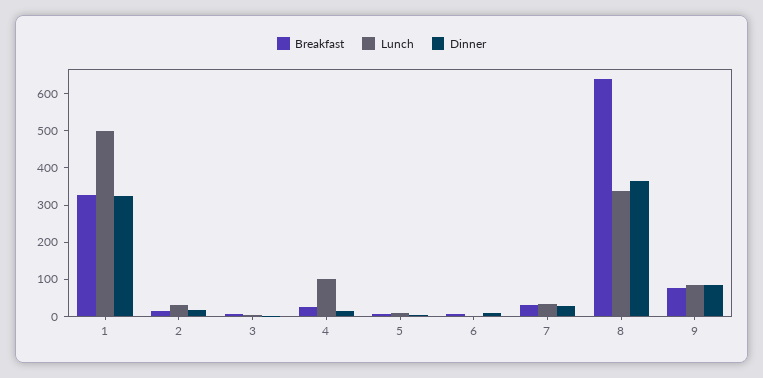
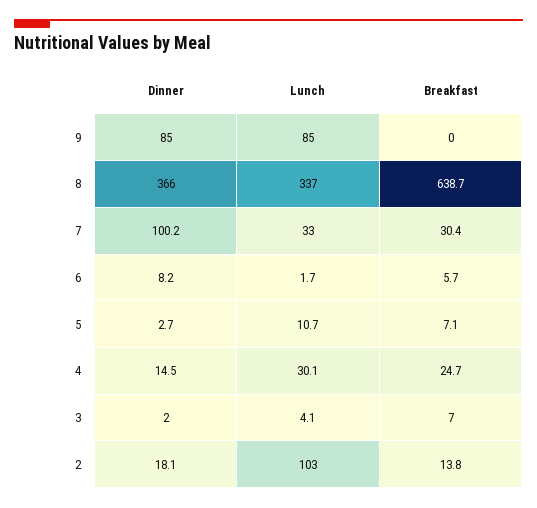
Breakfast, 1: 325 -> none
Lunch, 1: 500 -> none
Dinner, 1: 325 -> none
Lunch, 2: 25 -> 103
Lunch, 4: 100 -> 30.1
Dinner, 7: 25 -> 100.2
Breakfast, 9: 75 -> 0

